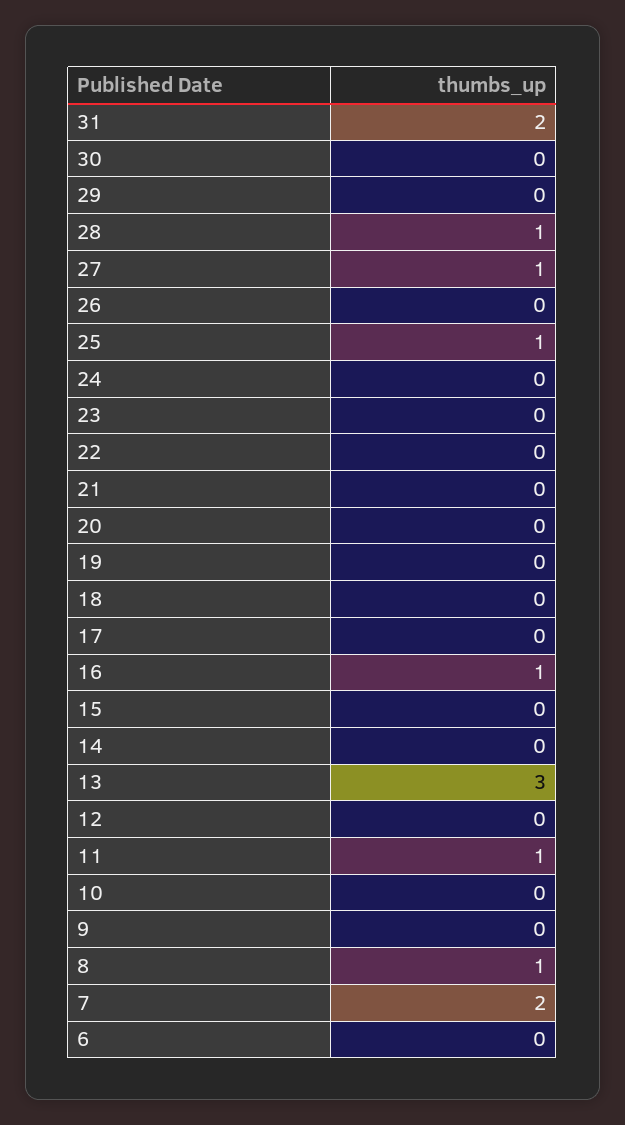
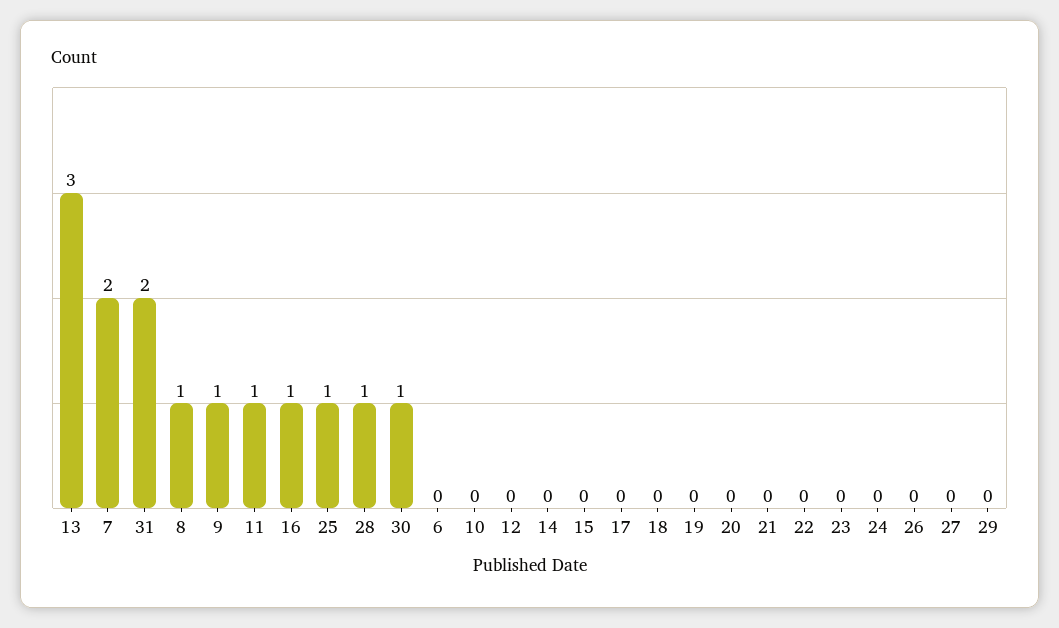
30: 0 -> 1
27: 1 -> 0
9: 0 -> 1

